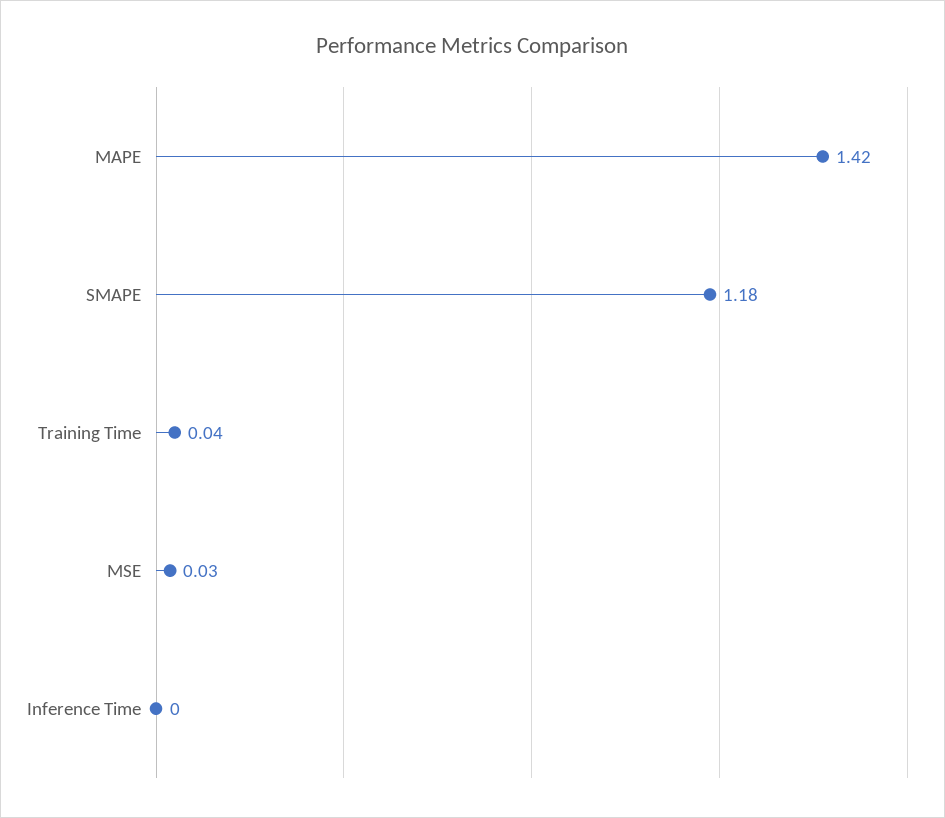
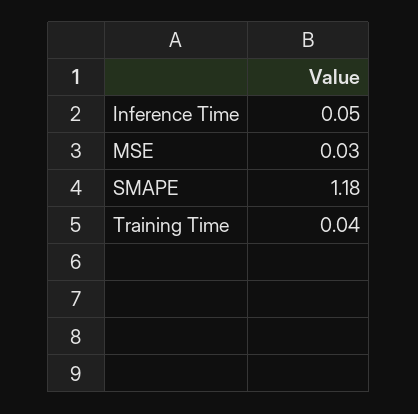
MAPE: 1.42 -> none
Inference Time: 0 -> 0.05

